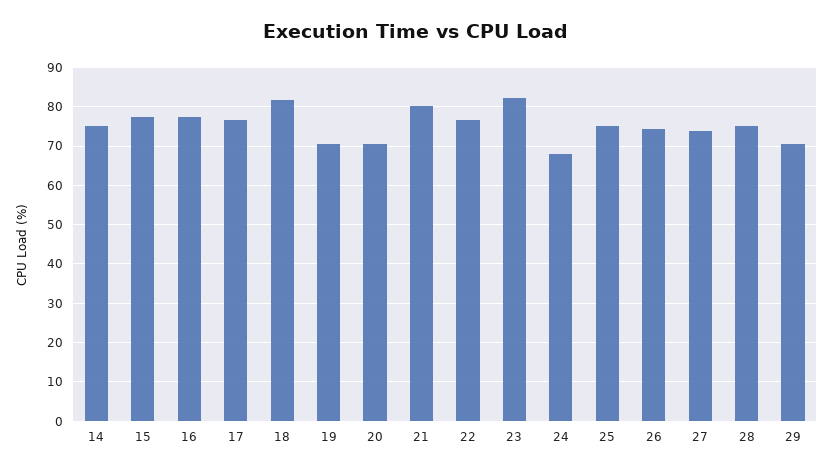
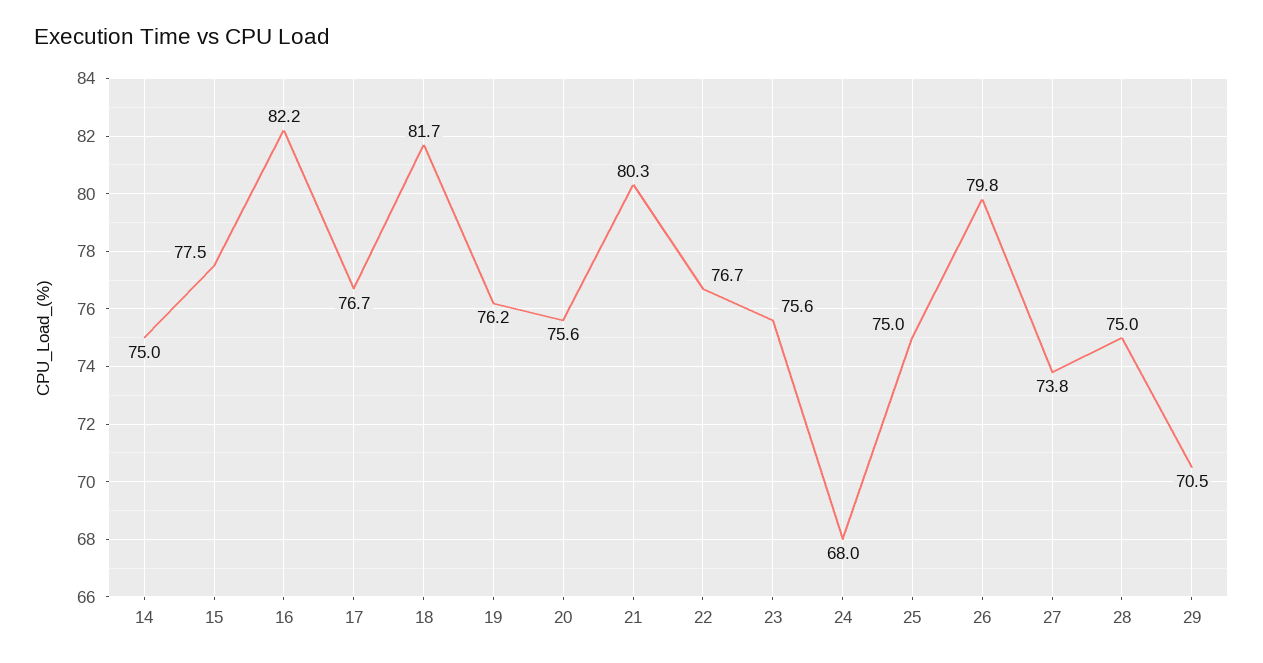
16: 78 -> 82.2
19: 70 -> 76.2
20: 70 -> 75.6
23: 82 -> 75.6
26: 74 -> 79.8

